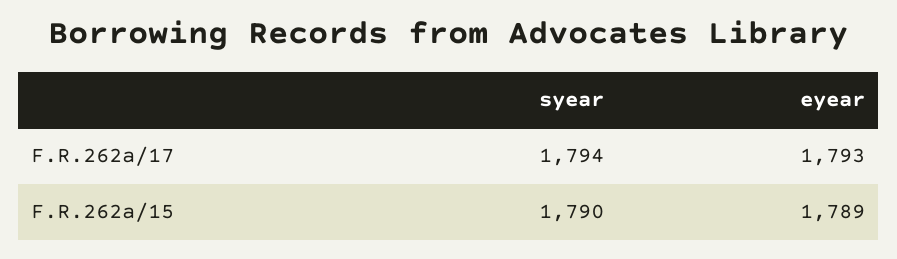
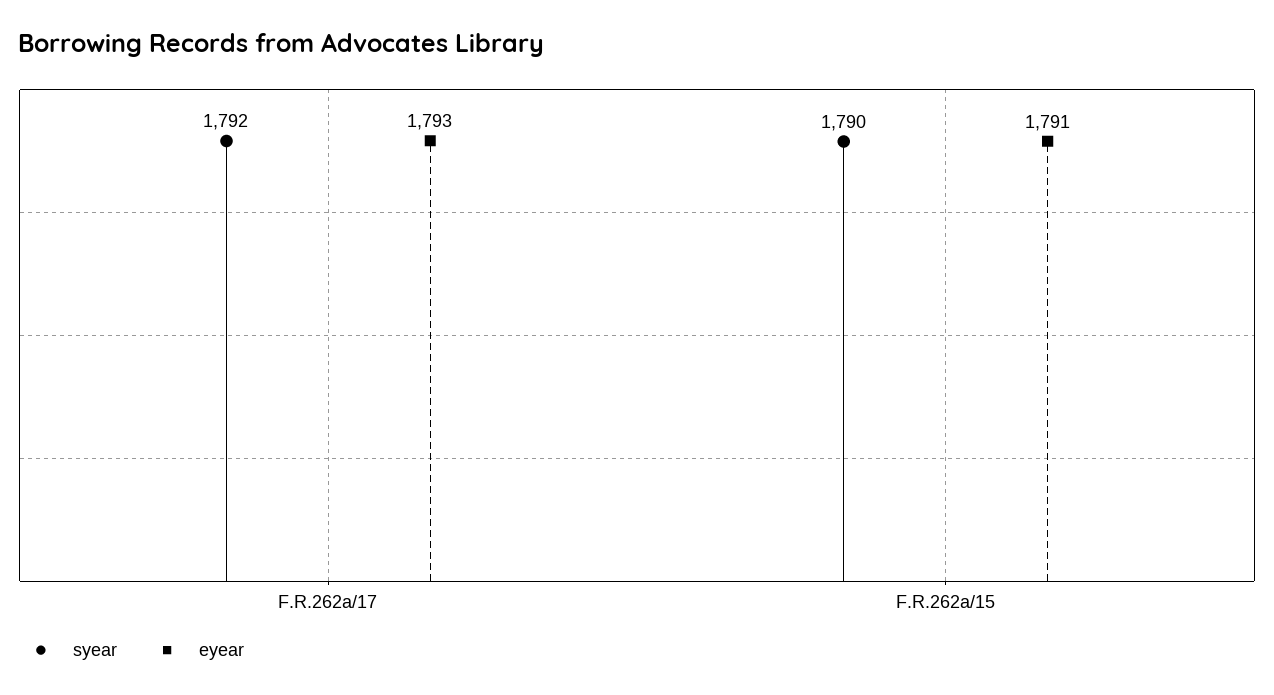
syear, F.R.262a/17: 1794 -> 1792
eyear, F.R.262a/15: 1789 -> 1791

